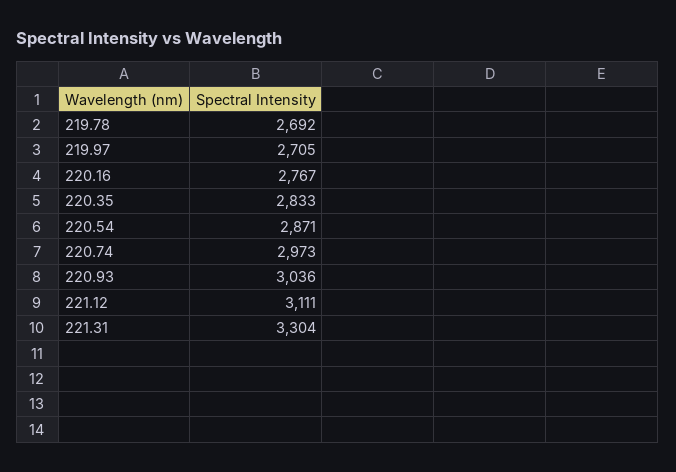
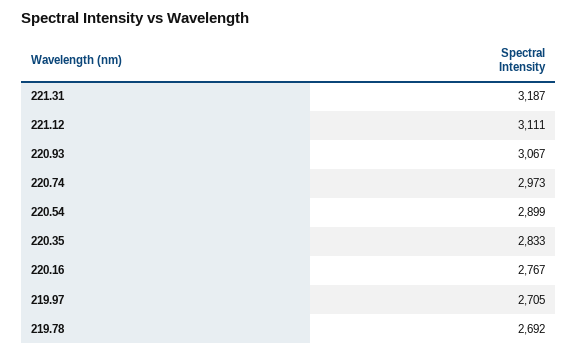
220.54: 2871 -> 2899
220.93: 3036 -> 3067
221.31: 3304 -> 3187

